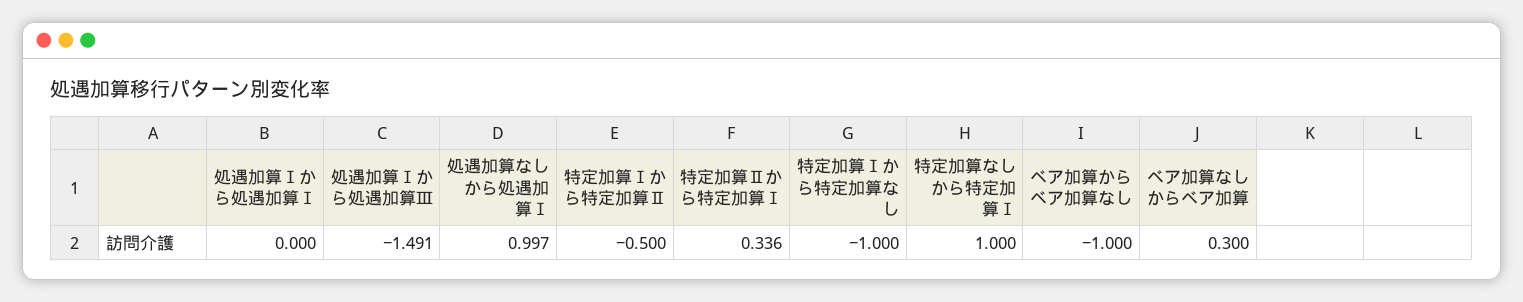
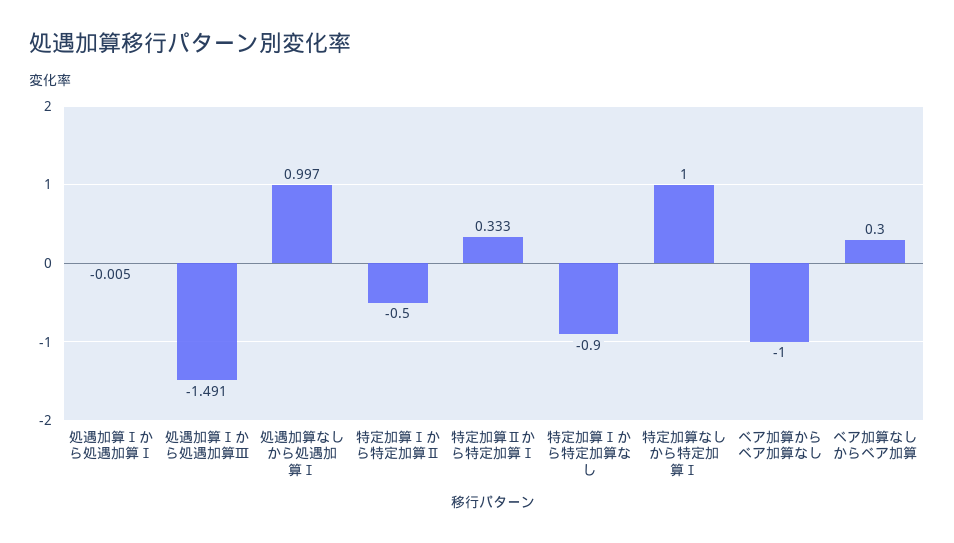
処遇加算Ⅰから処遇加算Ⅰ: 0 -> -0.005
特定加算Ⅱから特定加算Ⅰ: 0.336 -> 0.333
特定加算Ⅰから特定加算なし: -1 -> -0.9

